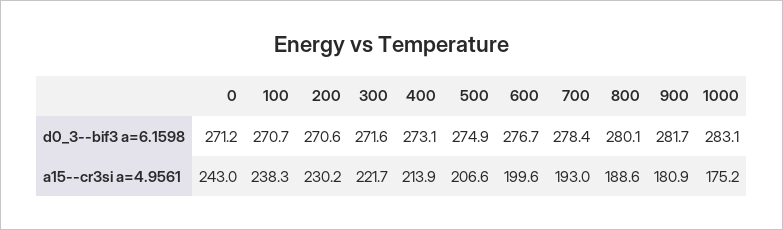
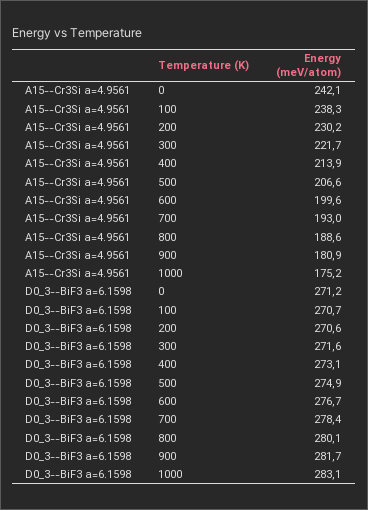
0, a15--cr3si a=4.9561: 243 -> 242.1

